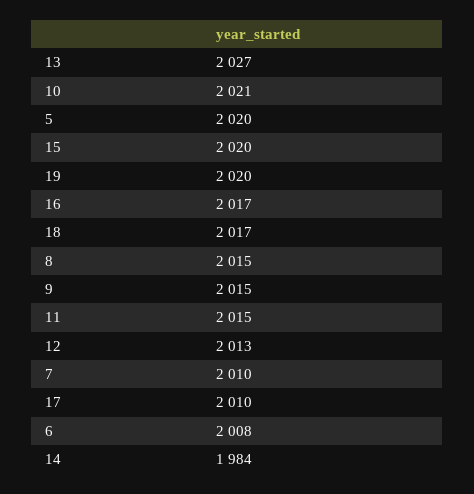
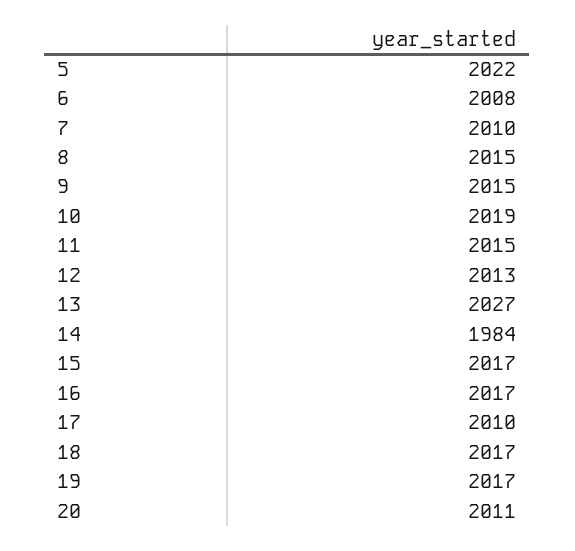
10: 2021 -> 2019
5: 2020 -> 2022
15: 2020 -> 2017
19: 2020 -> 2017
20: none -> 2011

